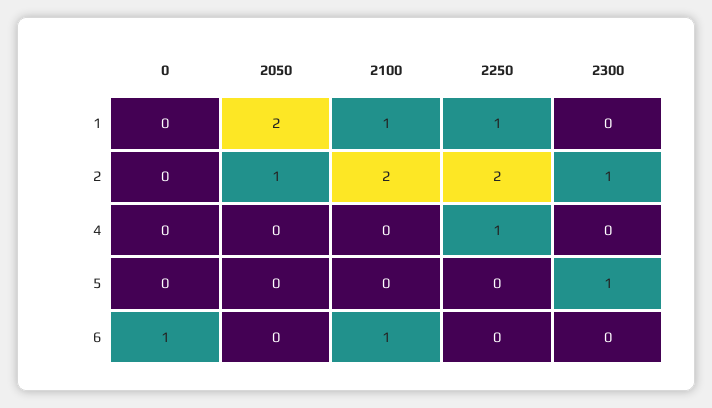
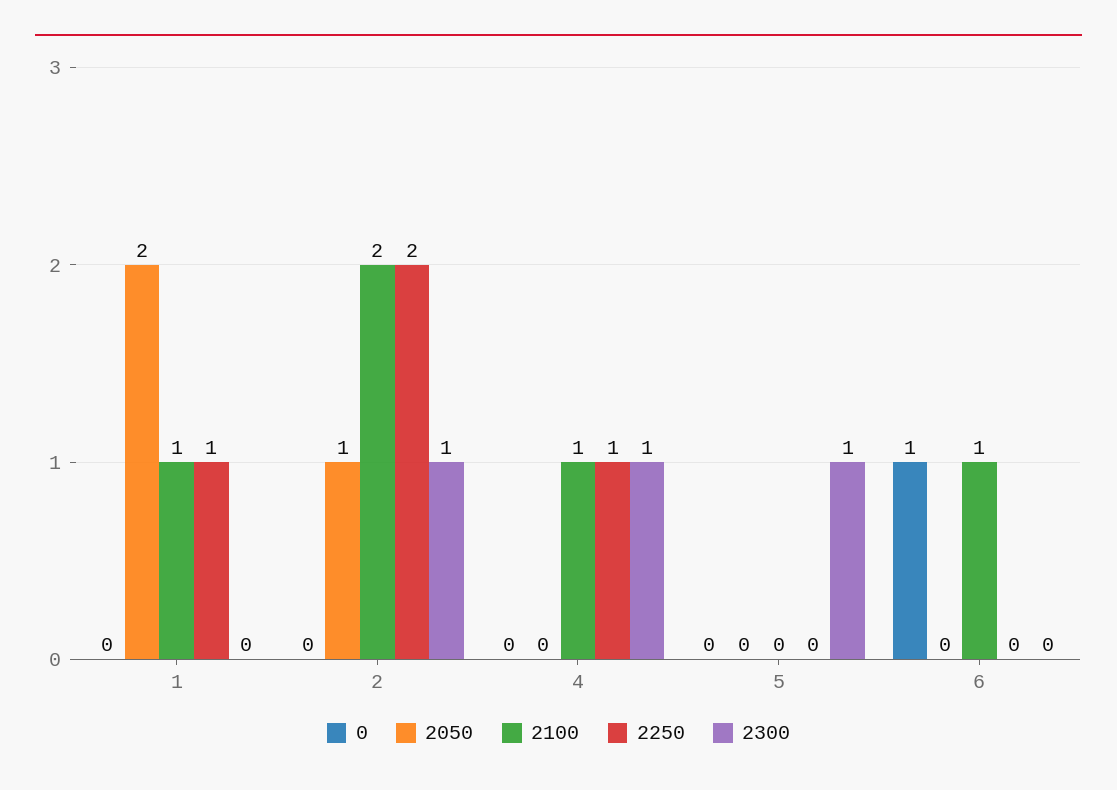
2100, 4: 0 -> 1
2300, 4: 0 -> 1

